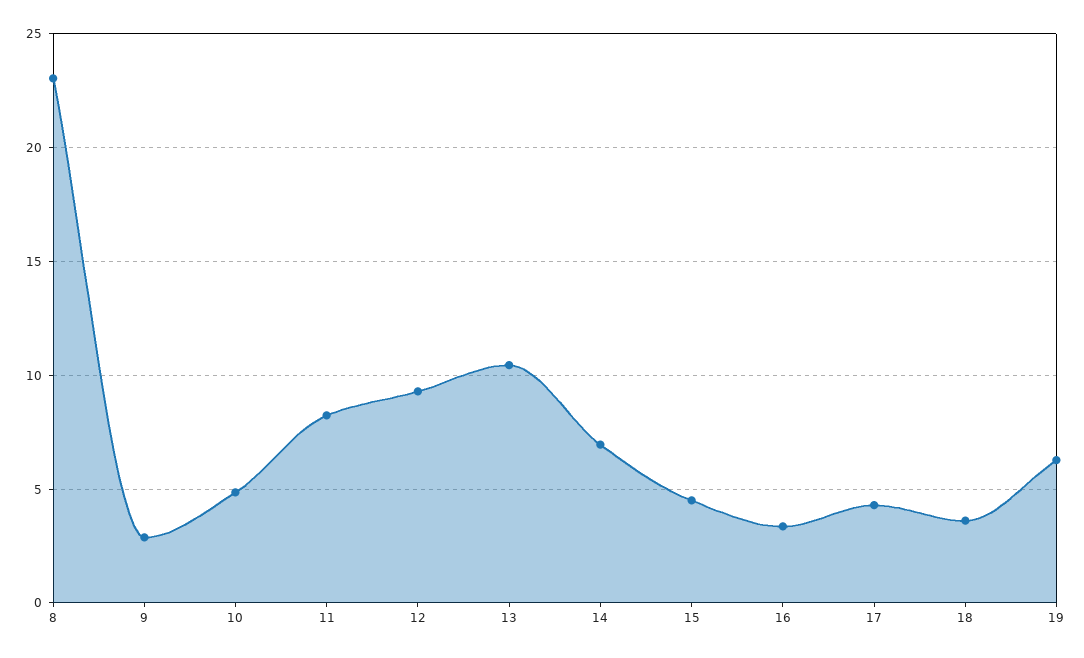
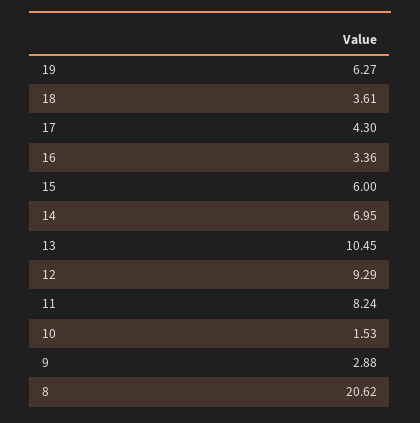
8: 23 -> 20.62
10: 5 -> 1.53
15: 4.5 -> 6

